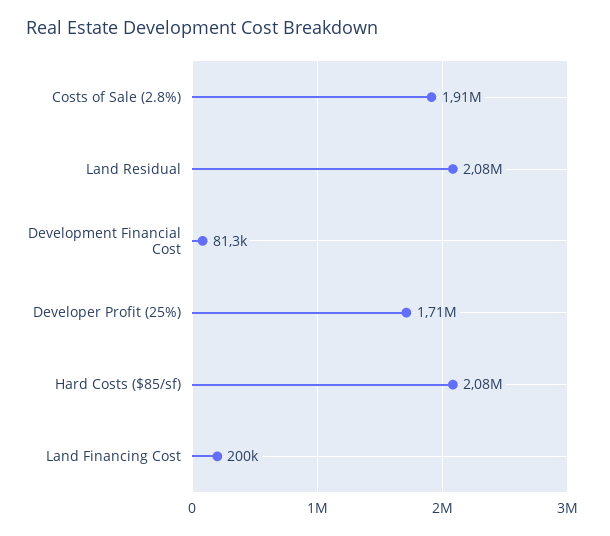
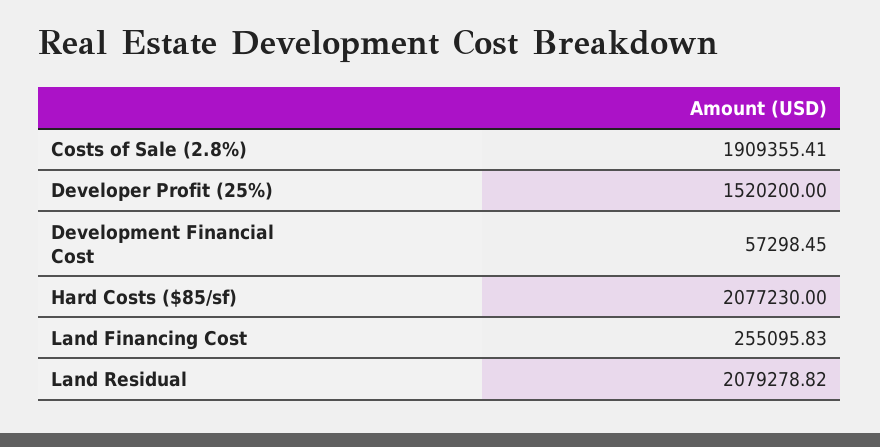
Development Financial Cost: 81300 -> 57298.45
Developer Profit (25%): 1710000 -> 1520200
Land Financing Cost: 200000 -> 255095.83

